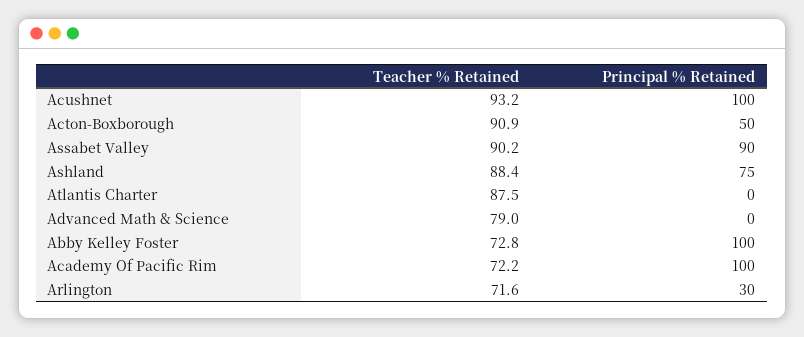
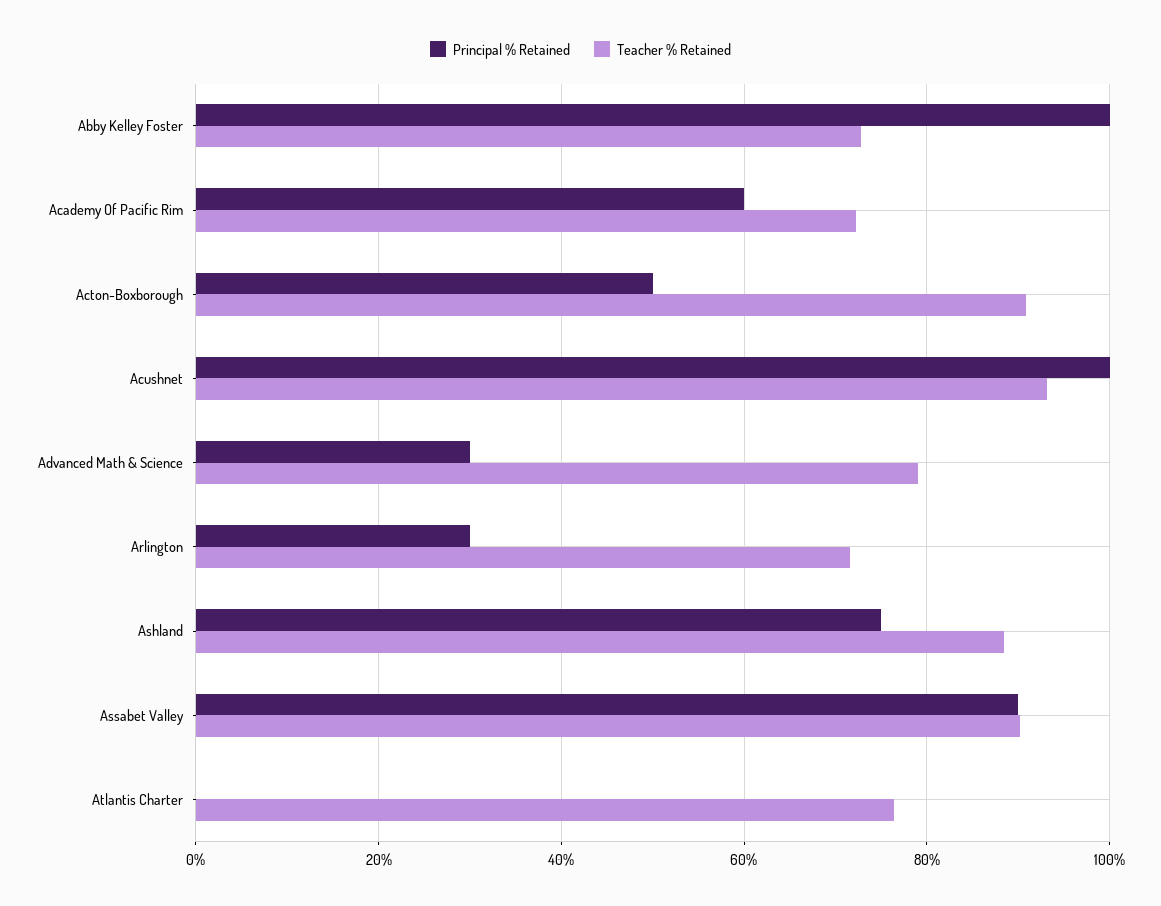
Teacher % Retained, Atlantis Charter: 87.5 -> 76
Principal % Retained, Advanced Math & Science: 0 -> 30
Principal % Retained, Academy Of Pacific Rim: 100 -> 60

